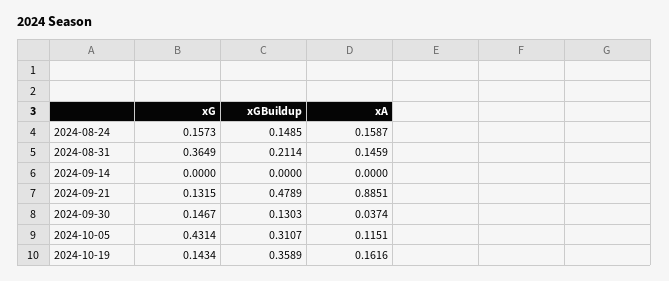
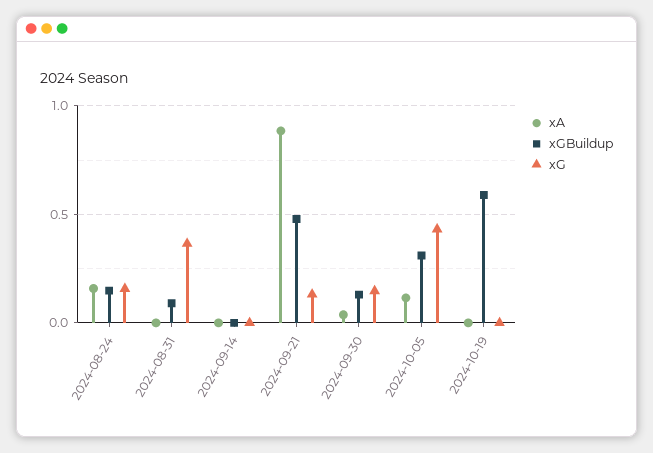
xGBuildup, 2024-08-31: 0.2114 -> 0.1
xA, 2024-08-31: 0.1459 -> 0
xG, 2024-10-19: 0.1434 -> 0
xGBuildup, 2024-10-19: 0.3589 -> 0.6
xA, 2024-10-19: 0.1616 -> 0

